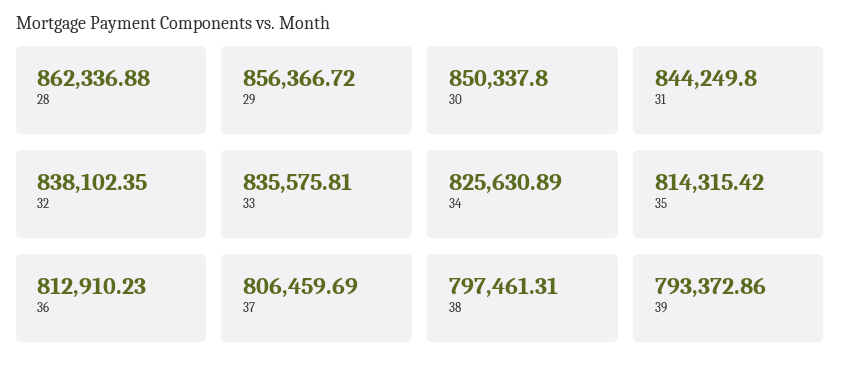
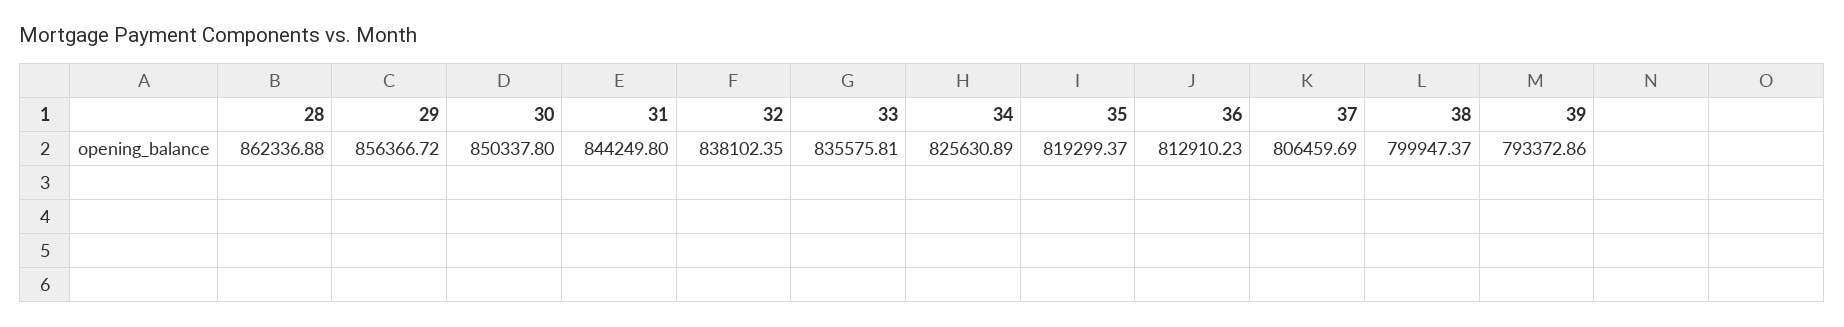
35: 814315.42 -> 819299.37
38: 797461.31 -> 799947.37

